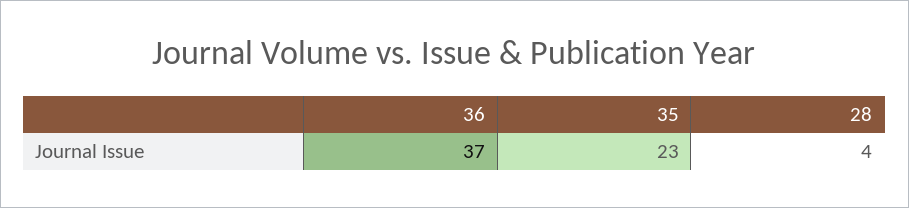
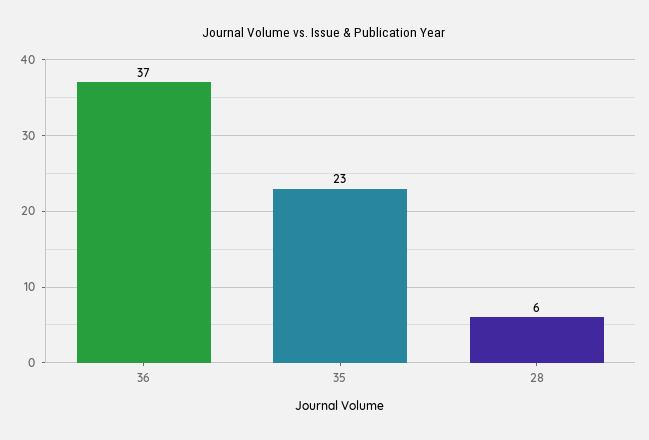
28: 4 -> 6

